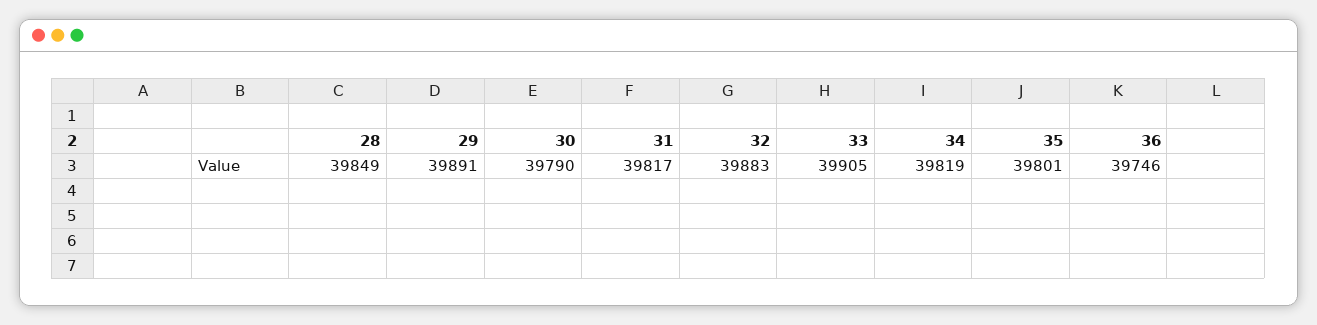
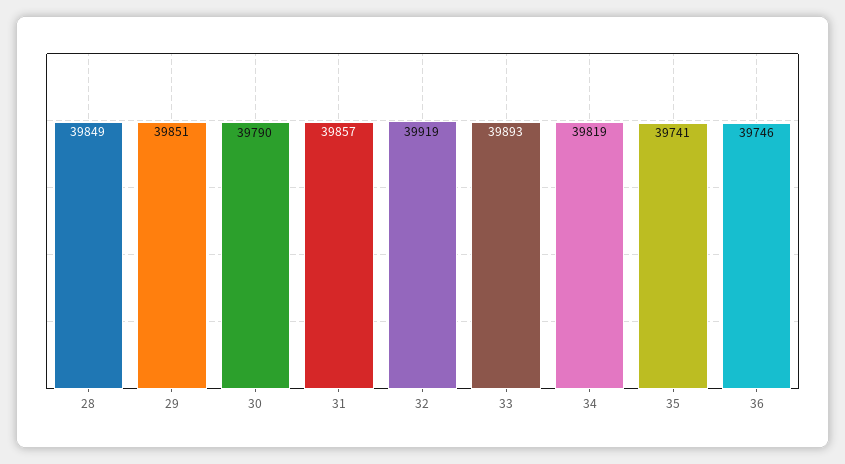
29: 39891 -> 39851
31: 39817 -> 39857
32: 39883 -> 39919
33: 39905 -> 39893
35: 39801 -> 39741

